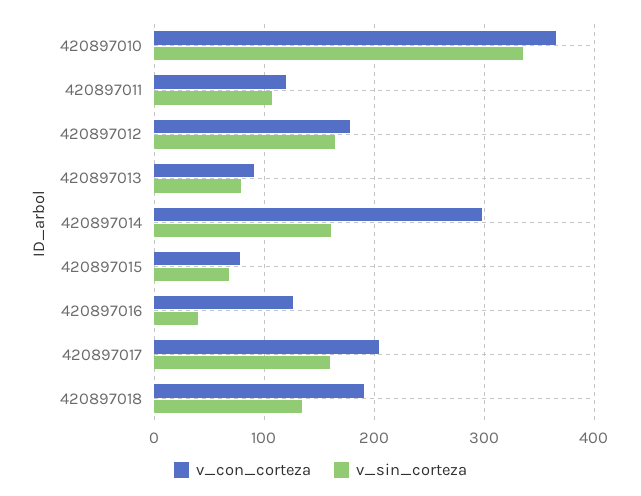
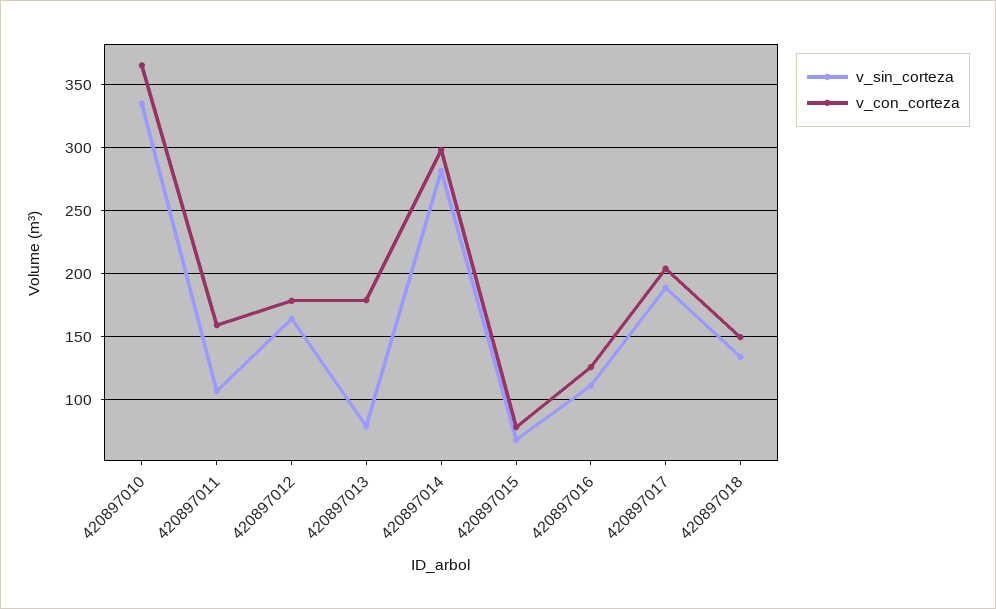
v_con_corteza, 420897011: 120 -> 160
v_con_corteza, 420897013: 90 -> 180
v_sin_corteza, 420897014: 160 -> 280
v_sin_corteza, 420897016: 40 -> 110
v_sin_corteza, 420897017: 160 -> 190
v_con_corteza, 420897018: 190 -> 150

